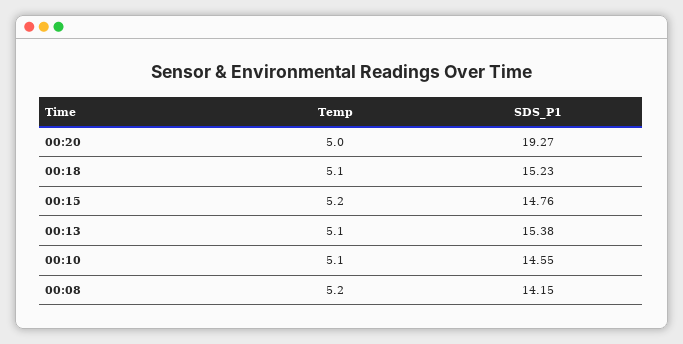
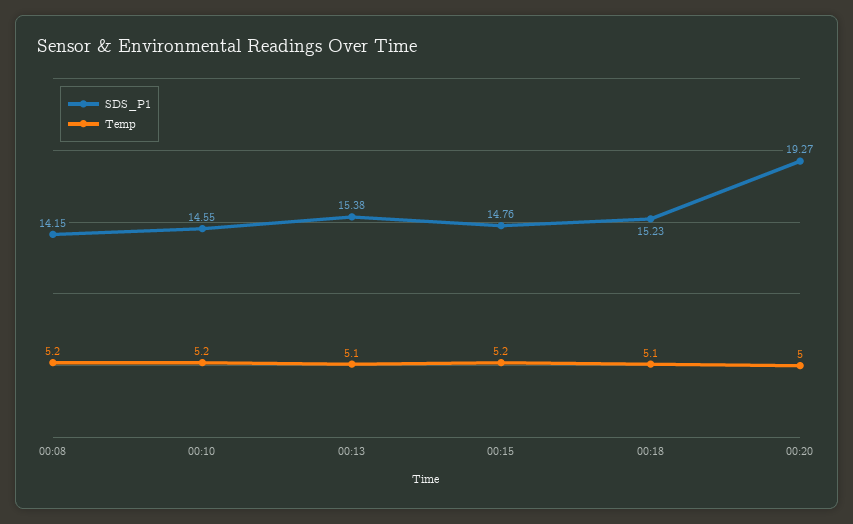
Temp, 00:10: 5.1 -> 5.2

